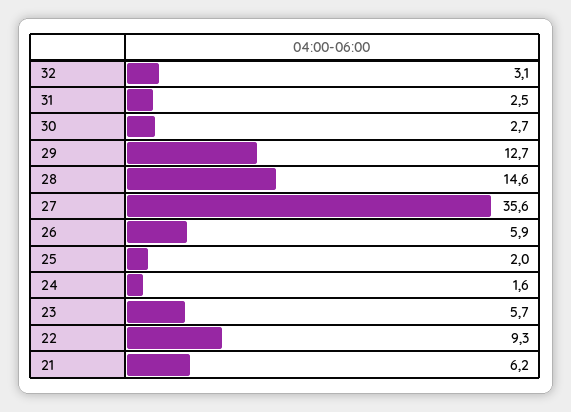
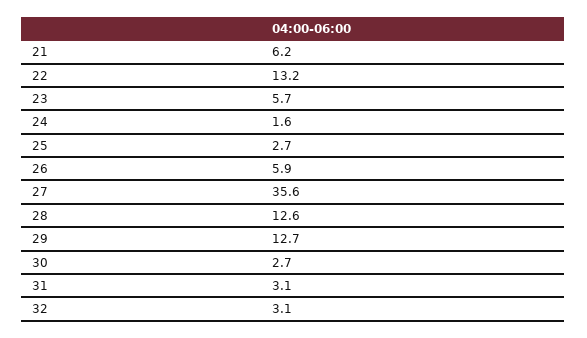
31: 2.5 -> 3.1
28: 14.6 -> 12.6
25: 2 -> 2.7
22: 9.3 -> 13.2

